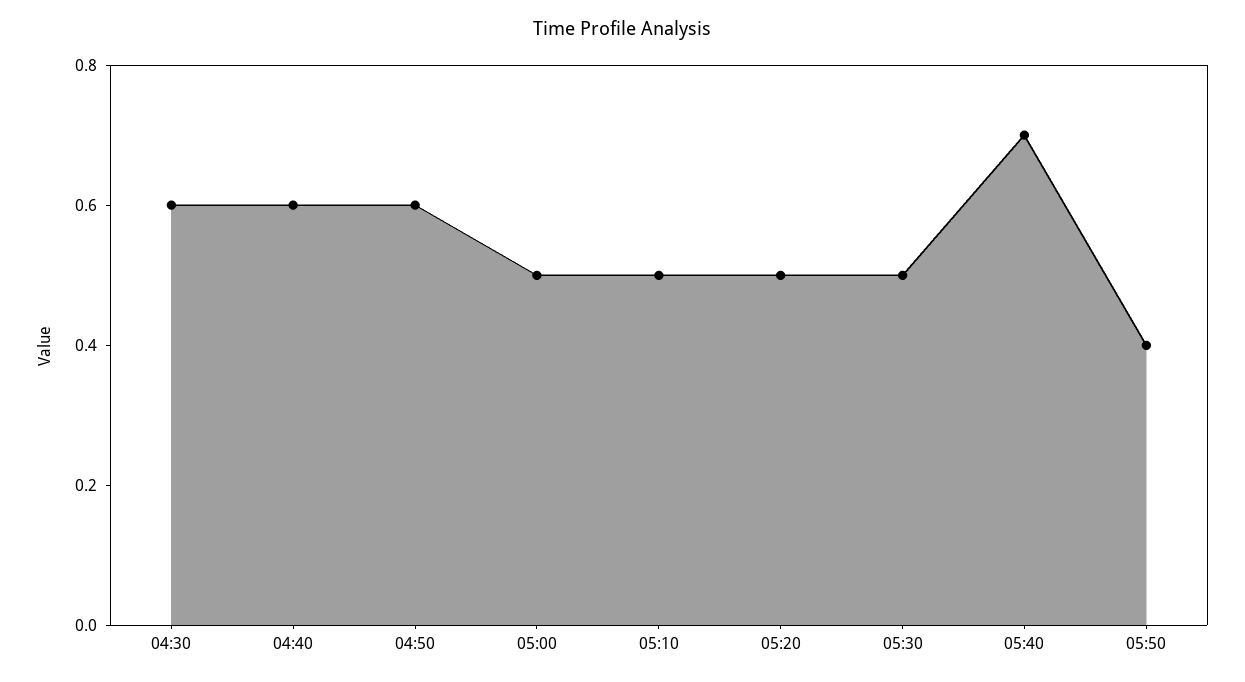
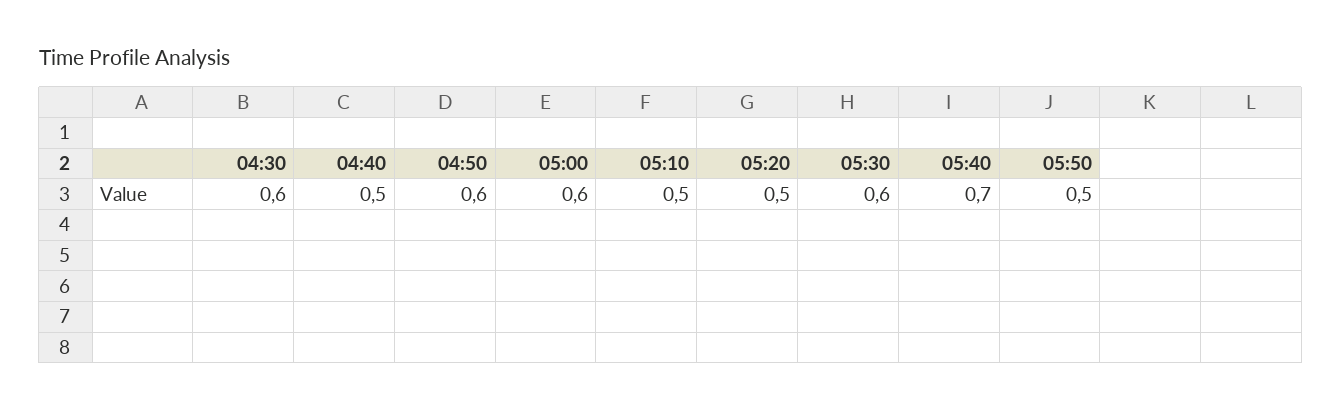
04:40: 0.6 -> 0.5
05:00: 0.5 -> 0.6
05:30: 0.5 -> 0.6
05:50: 0.4 -> 0.5

